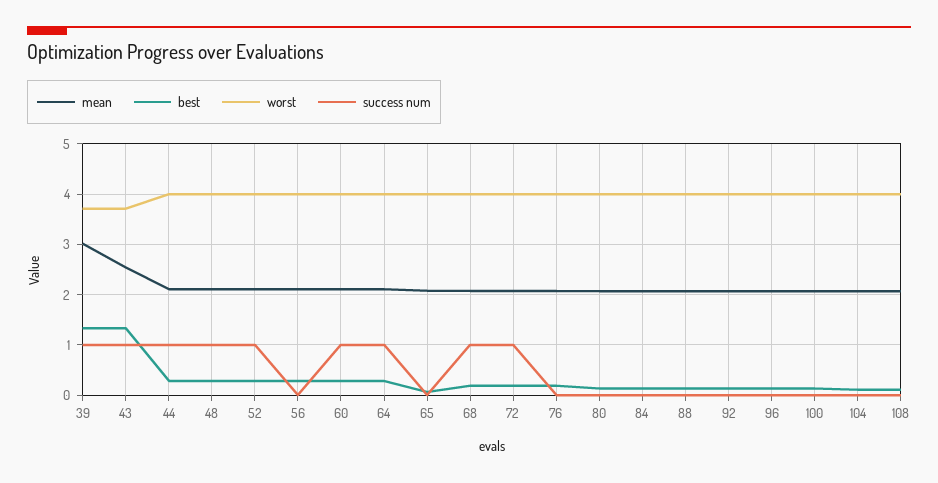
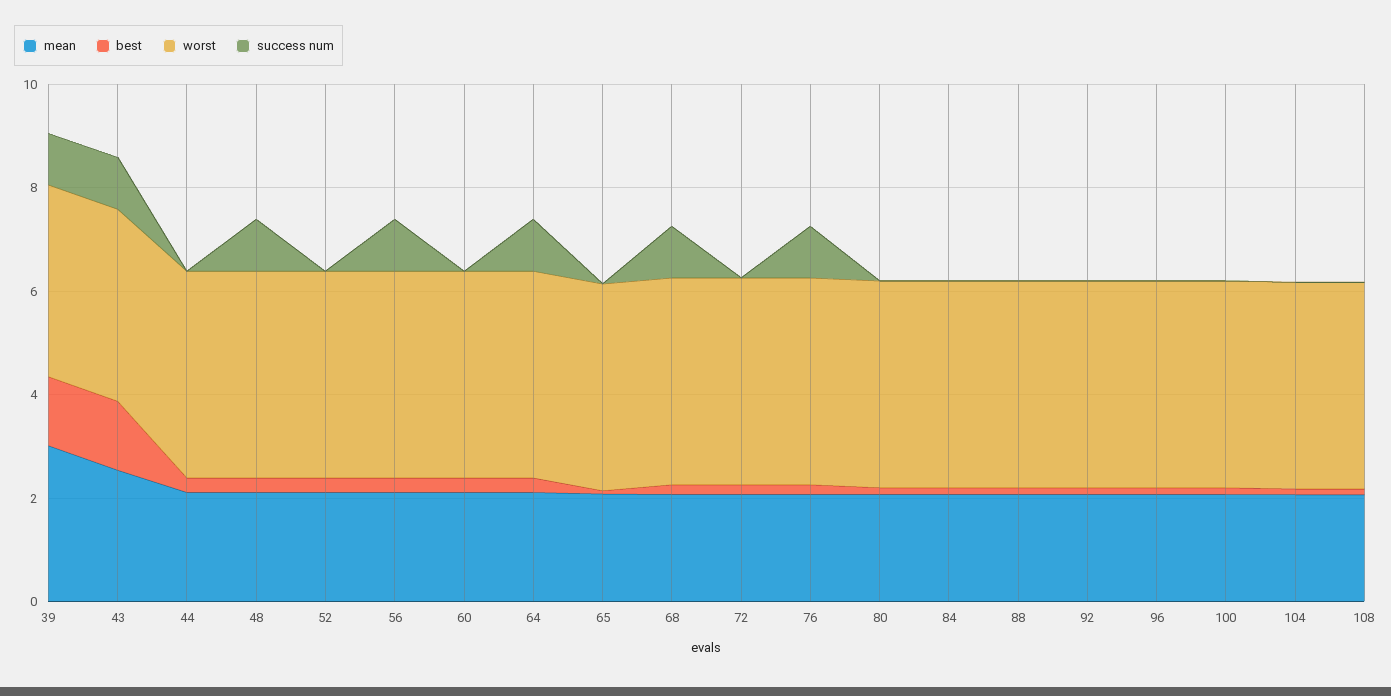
success num, 44: 1 -> 0
success num, 52: 1 -> 0
success num, 56: 0 -> 1
success num, 60: 1 -> 0
success num, 72: 1 -> 0
success num, 76: 0 -> 1

